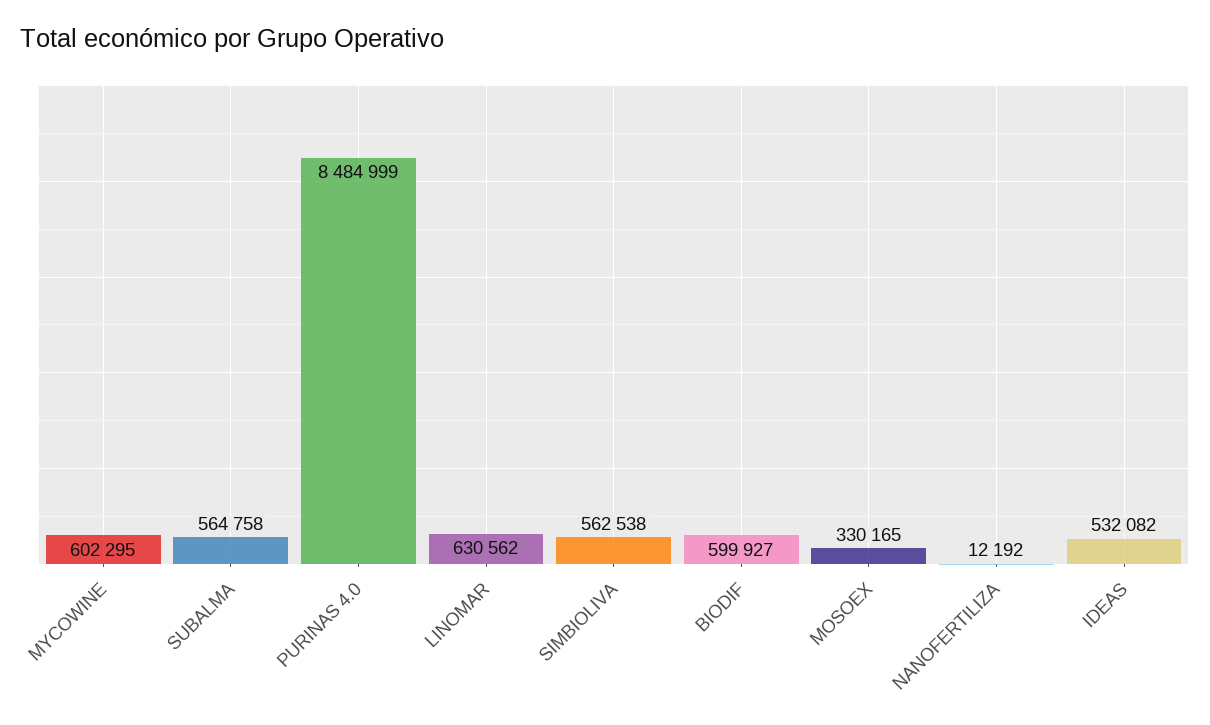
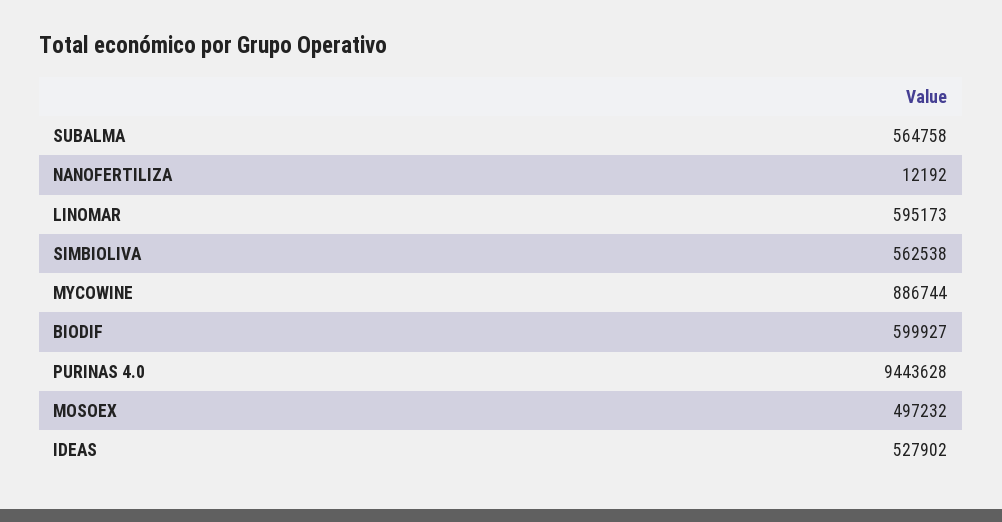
MYCOWINE: 602295 -> 886744
PURINAS 4.0: 8484999 -> 9443628
LINOMAR: 630562 -> 595173
MOSOEX: 330165 -> 497232
IDEAS: 532082 -> 527902

